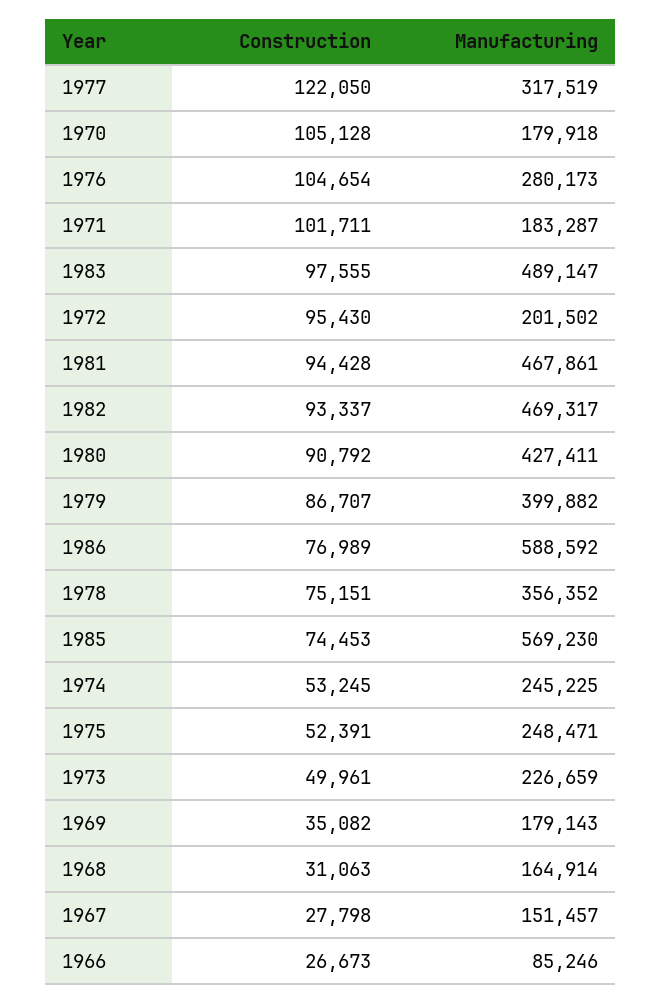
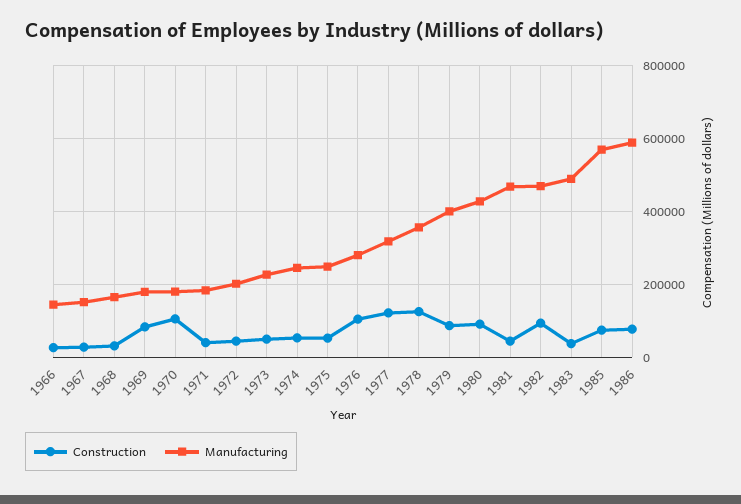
Construction, 1971: 101711 -> 40000
Construction, 1983: 97555 -> 40000
Construction, 1972: 95430 -> 40000
Construction, 1981: 94428 -> 40000
Construction, 1978: 75151 -> 120000
Construction, 1969: 35082 -> 80000
Manufacturing, 1966: 85246 -> 140000

